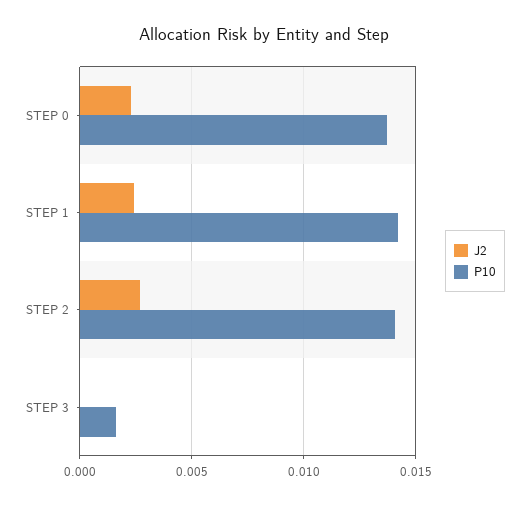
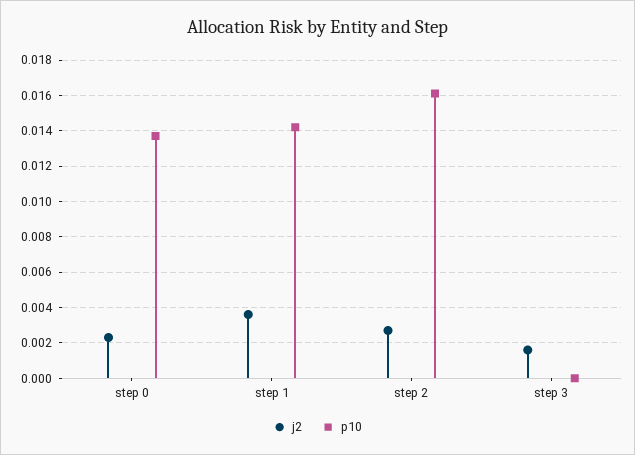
J2, STEP 1: 0.0025 -> 0.0035
P10, STEP 2: 0.014 -> 0.016
J2, STEP 3: 0 -> 0.0015
P10, STEP 3: 0.0015 -> 0

